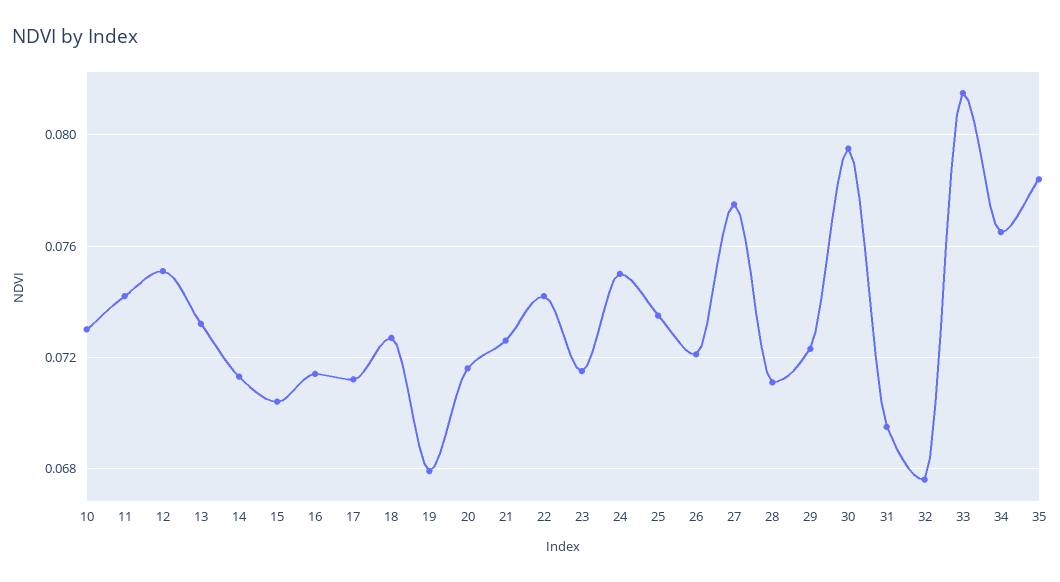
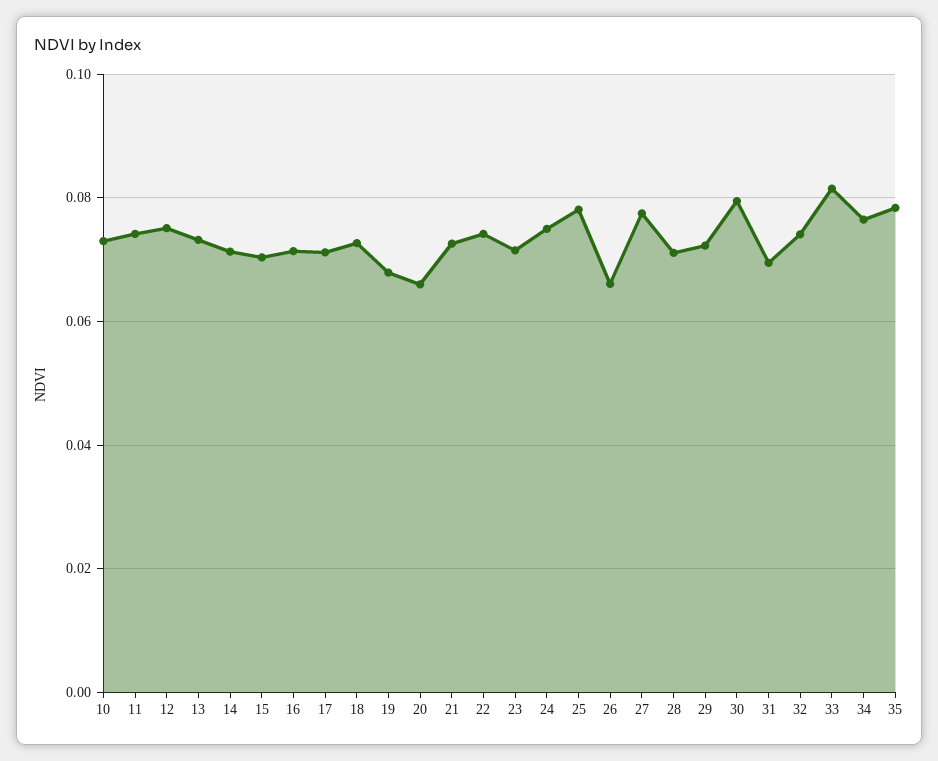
20: 0.0715 -> 0.066
25: 0.0735 -> 0.078
26: 0.072 -> 0.066
32: 0.0675 -> 0.074

